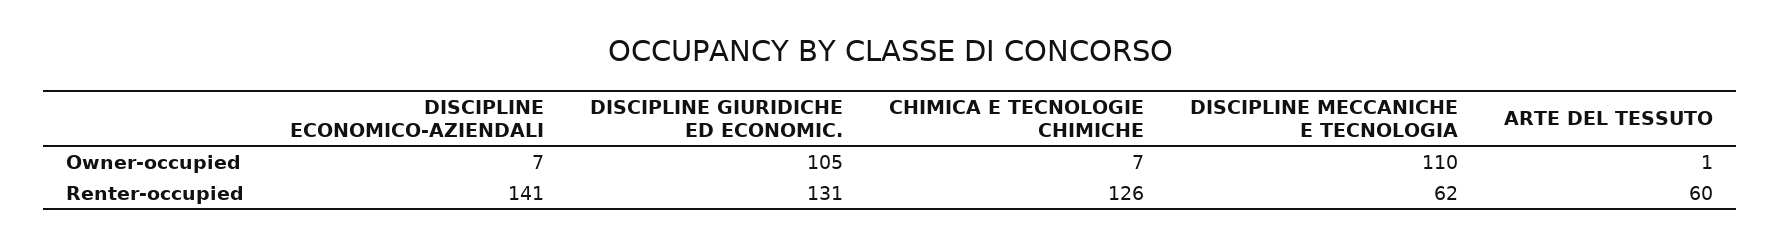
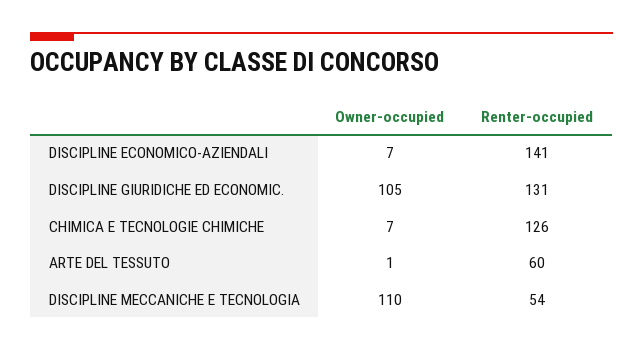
DISCIPLINE MECCANICHE E TECNOLOGIA, Renter-occupied: 62 -> 54

